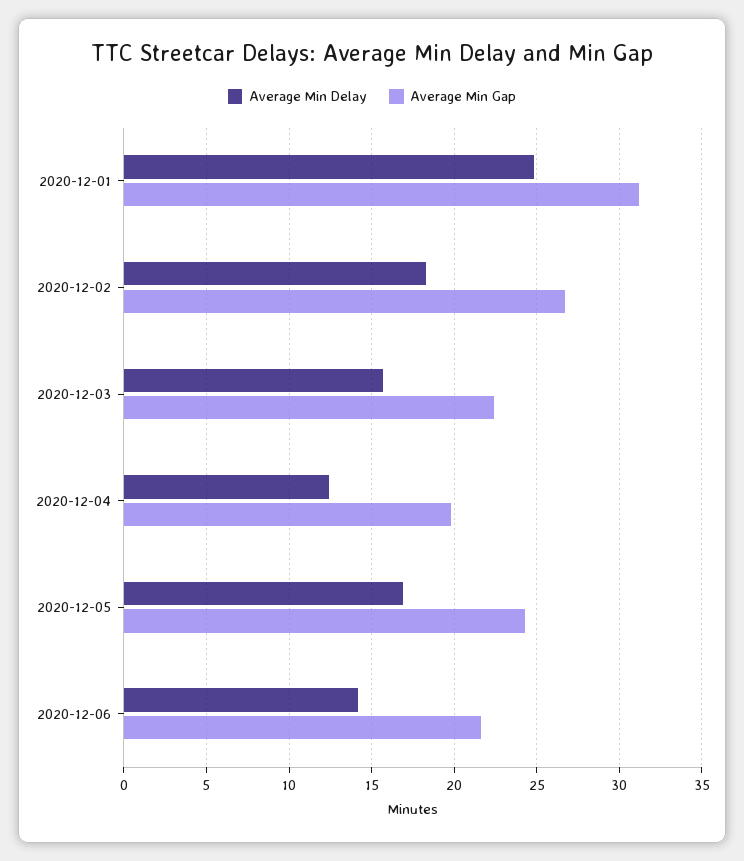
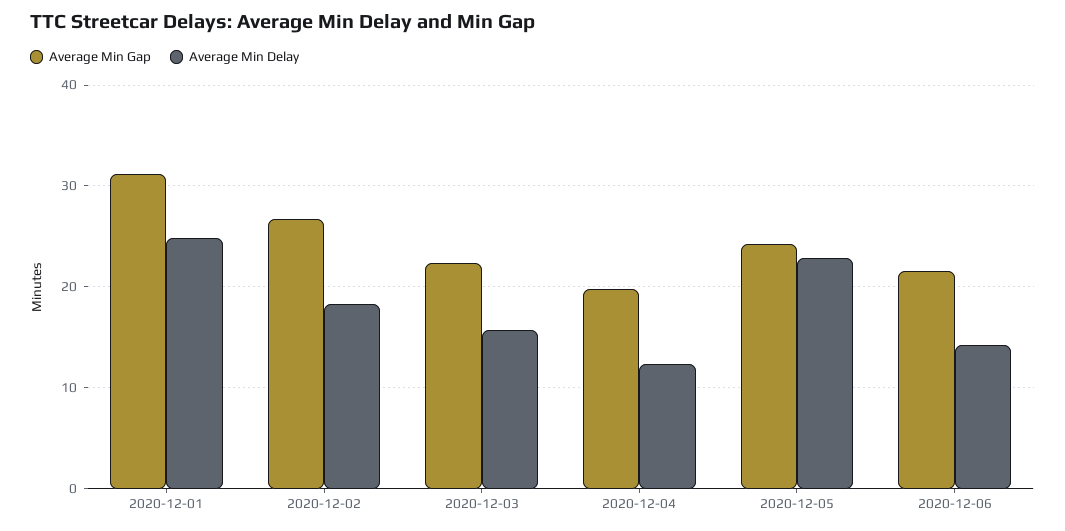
Average Min Delay, 2020-12-05: 17 -> 23

